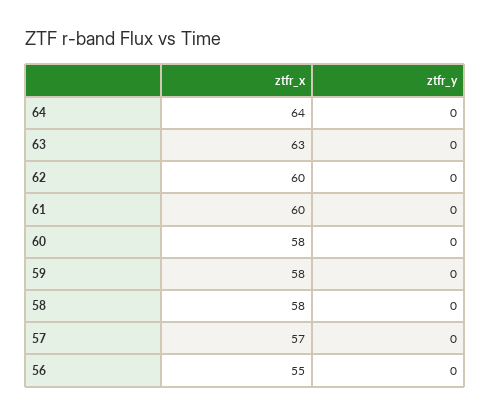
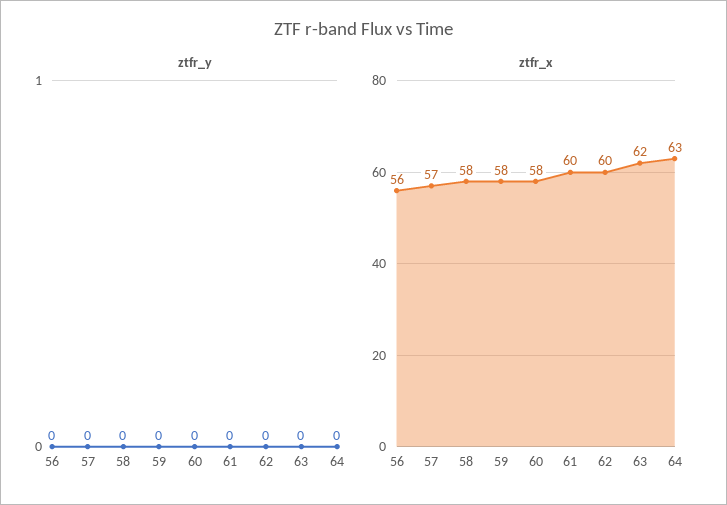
ztfr_x, 64: 64 -> 63
ztfr_x, 63: 63 -> 62
ztfr_x, 56: 55 -> 56

